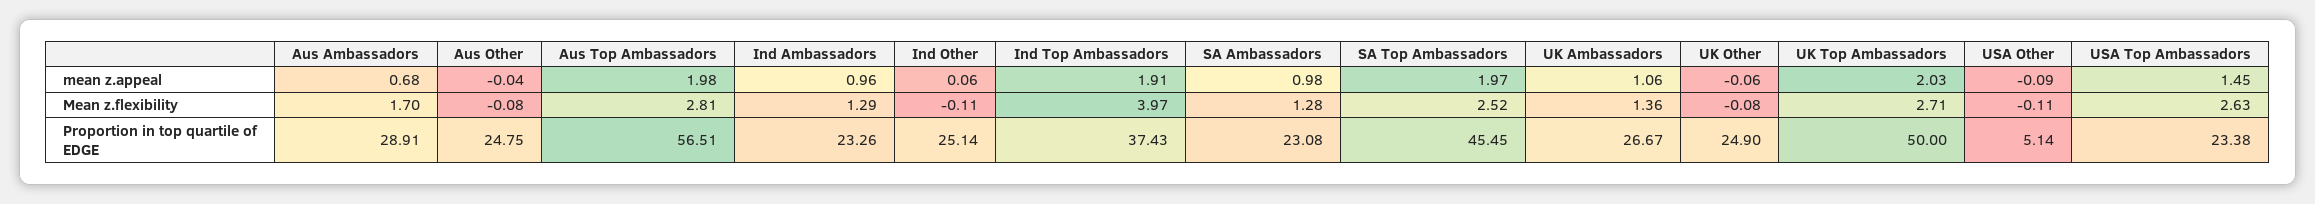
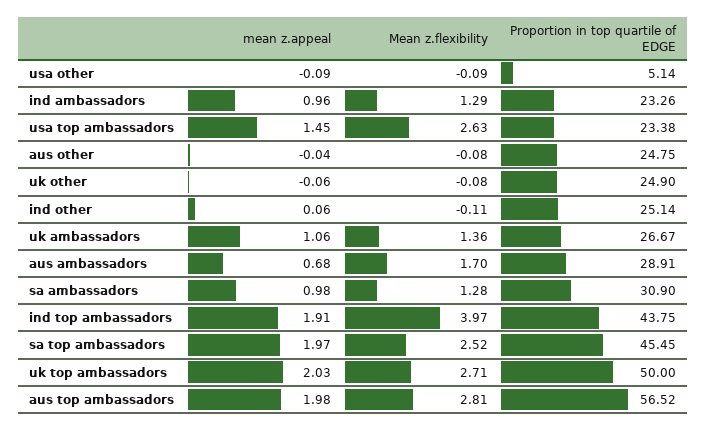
USA Other, Mean z.flexibility: -0.11 -> -0.09
Aus Top Ambassadors, Proportion in top quartile of EDGE: 56.51 -> 56.52
Ind Top Ambassadors, Proportion in top quartile of EDGE: 37.43 -> 43.75
SA Ambassadors, Proportion in top quartile of EDGE: 23.08 -> 30.9

